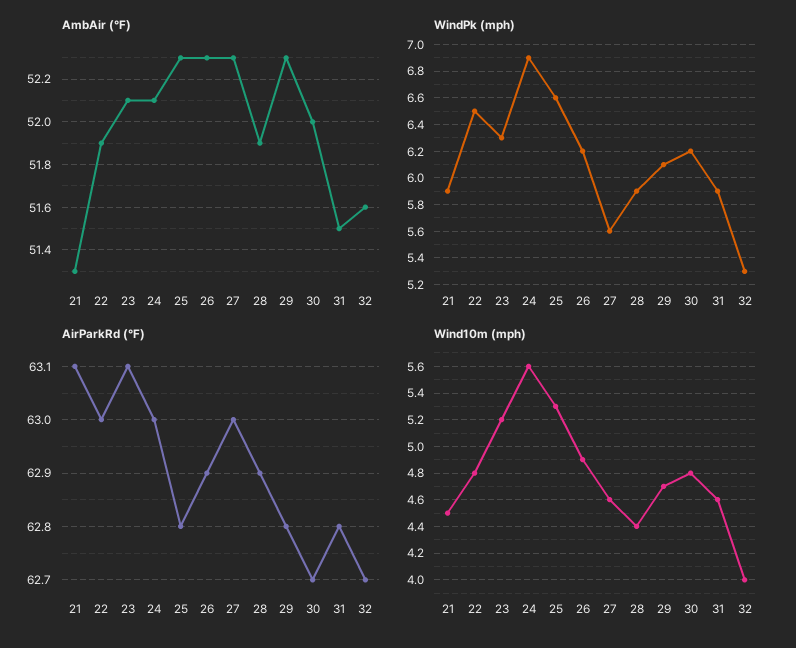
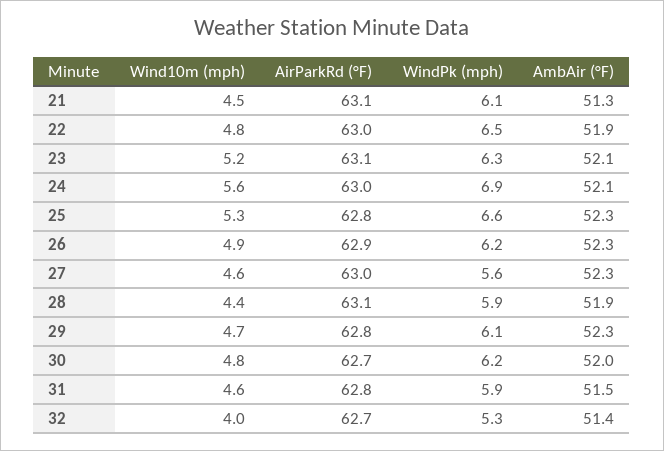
AmbAir (°F), 32: 51.6 -> 51.4
WindPk (mph), 21: 5.9 -> 6.1
AirParkRd (°F), 28: 62.9 -> 63.1

